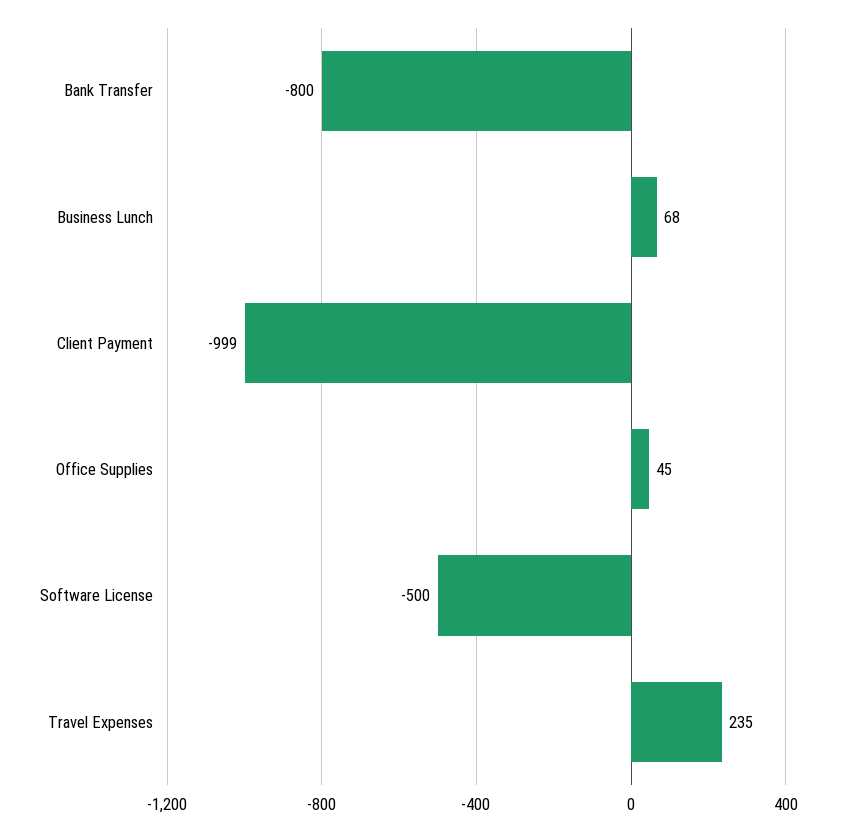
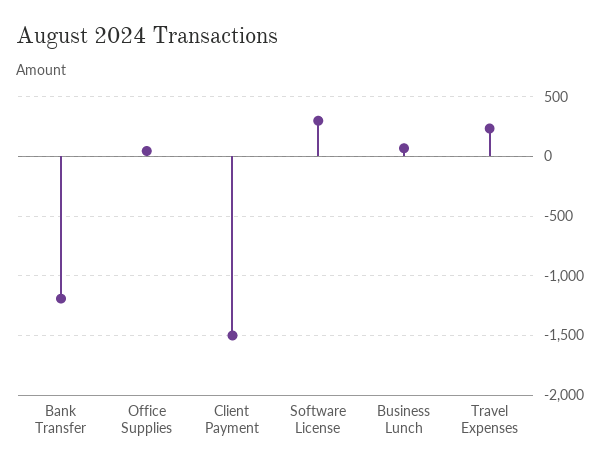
Bank Transfer: -800 -> -1200
Client Payment: -999 -> -1500
Software License: -500 -> 300

